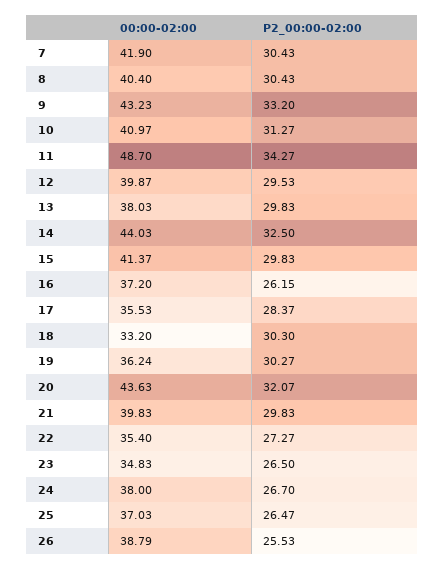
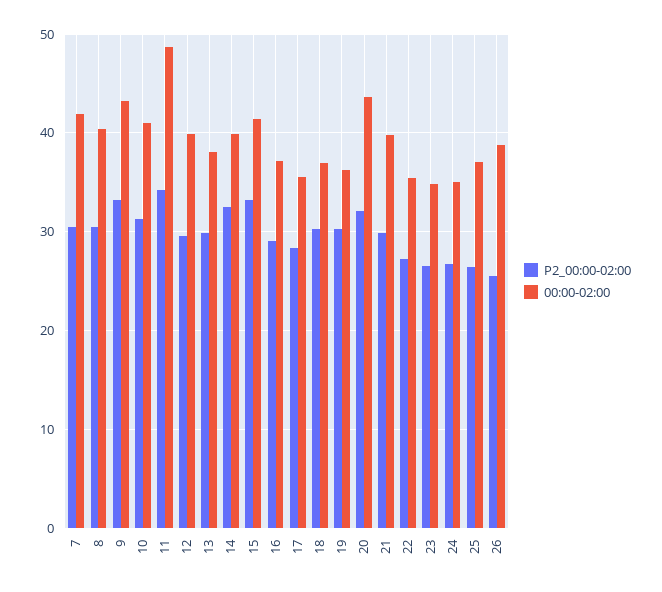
00:00-02:00, 14: 44.03 -> 40
P2_00:00-02:00, 15: 29.83 -> 33
P2_00:00-02:00, 16: 26.15 -> 29
00:00-02:00, 18: 33.2 -> 37
00:00-02:00, 24: 38 -> 35

